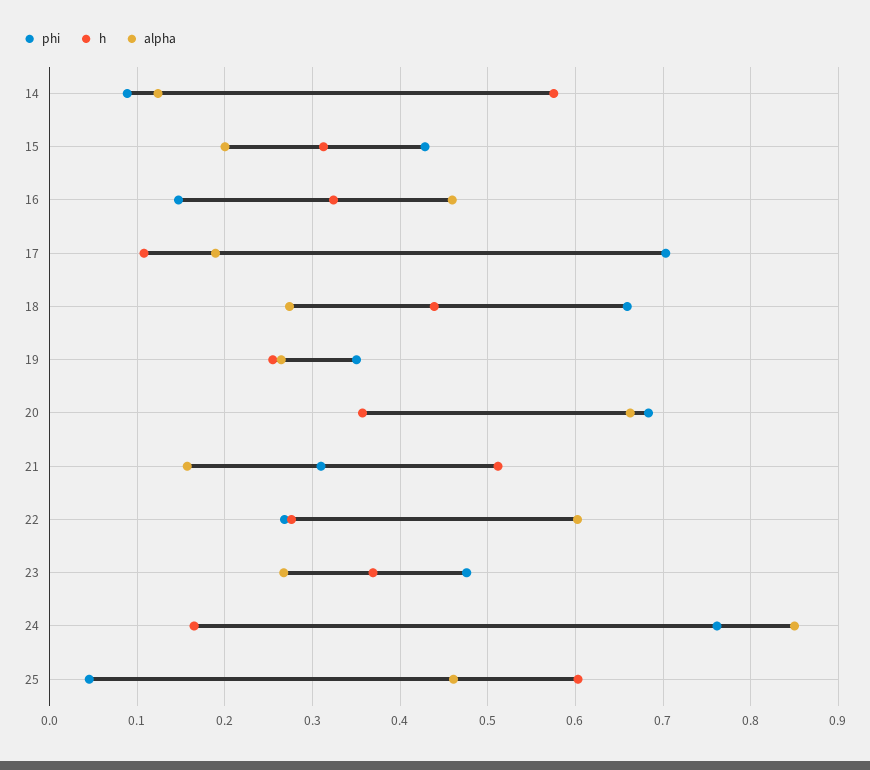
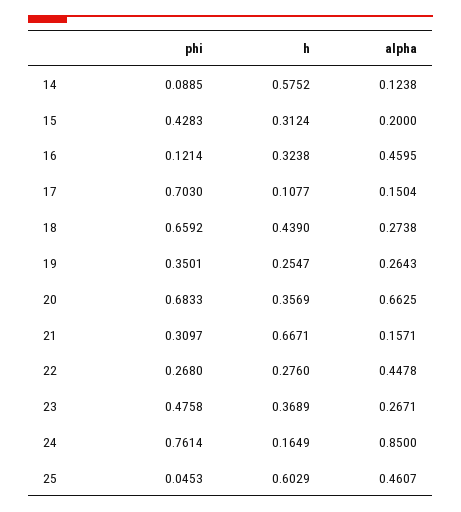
phi, 16: 0.15 -> 0.1214
alpha, 17: 0.19 -> 0.1504
h, 21: 0.51 -> 0.6671
alpha, 22: 0.6 -> 0.4478

